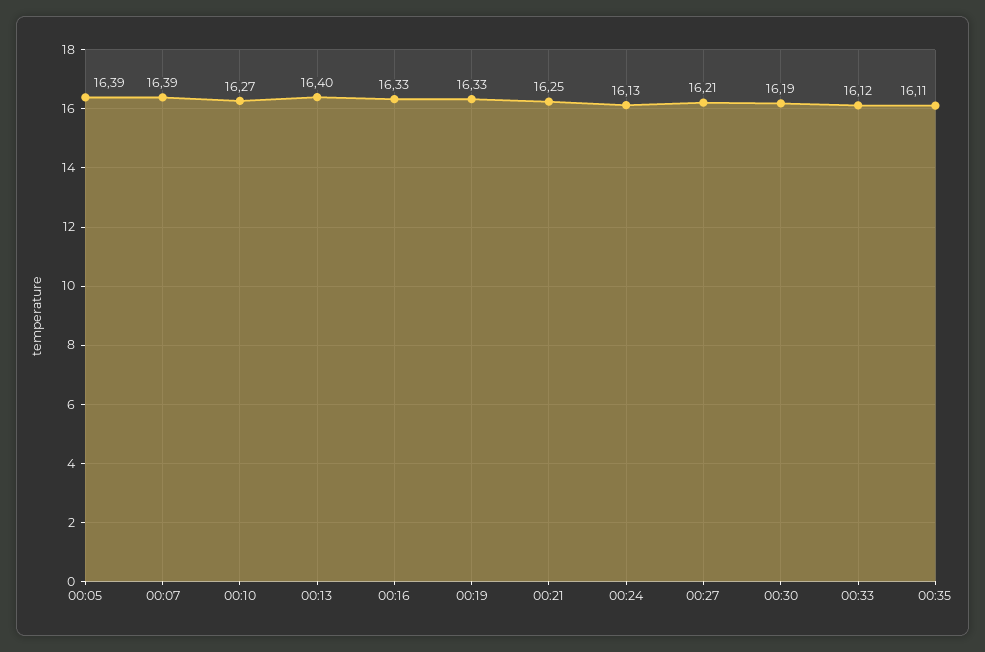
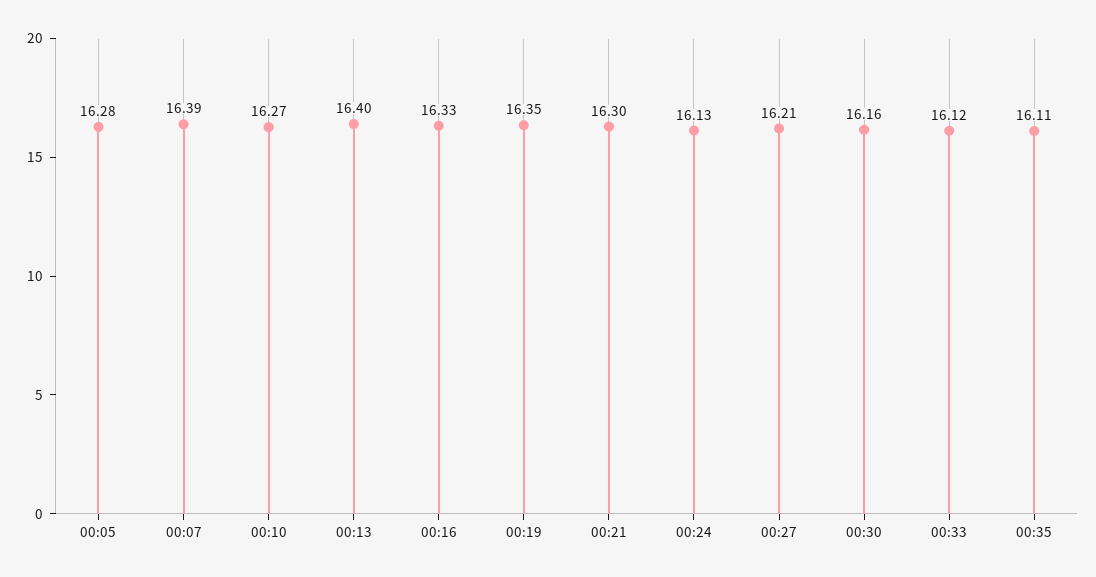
00:05: 16.39 -> 16.28
00:19: 16.33 -> 16.35
00:21: 16.25 -> 16.3
00:30: 16.19 -> 16.16

